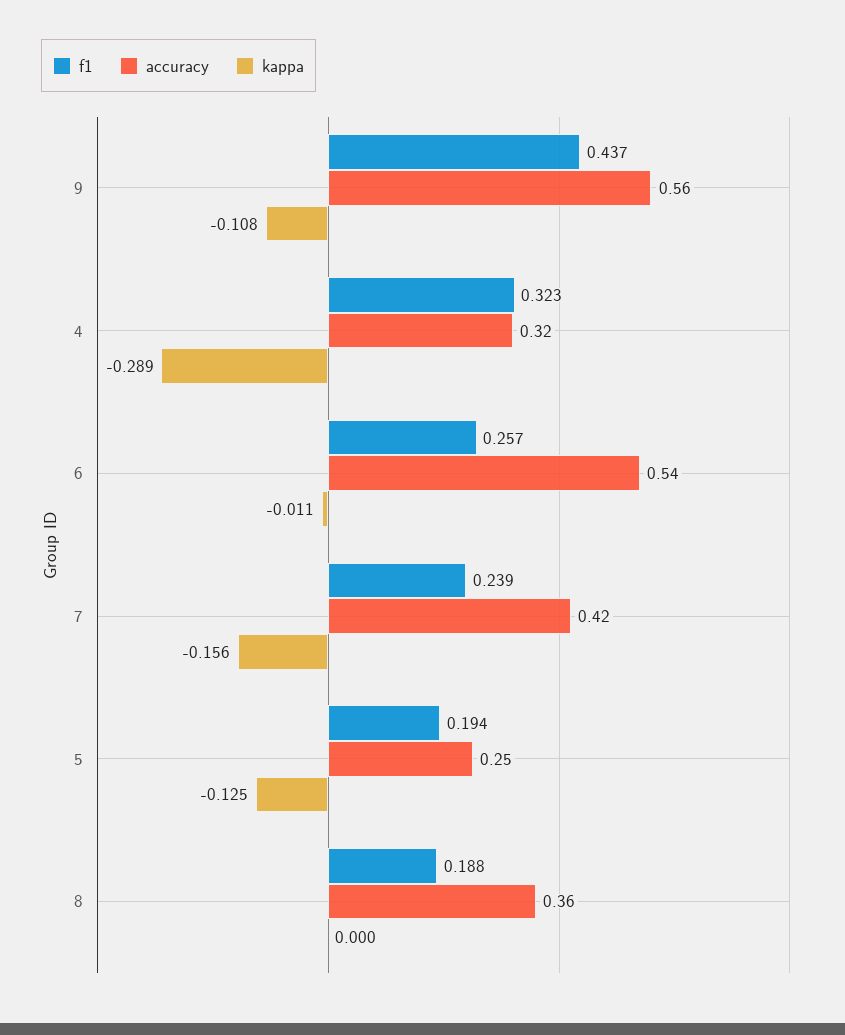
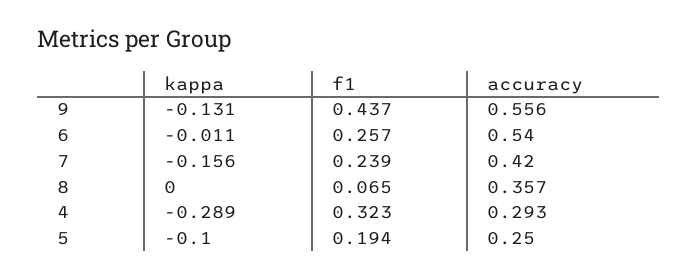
kappa, 9: -0.108 -> -0.131
accuracy, 4: 0.32 -> 0.293
kappa, 5: -0.125 -> -0.1
f1, 8: 0.188 -> 0.065

